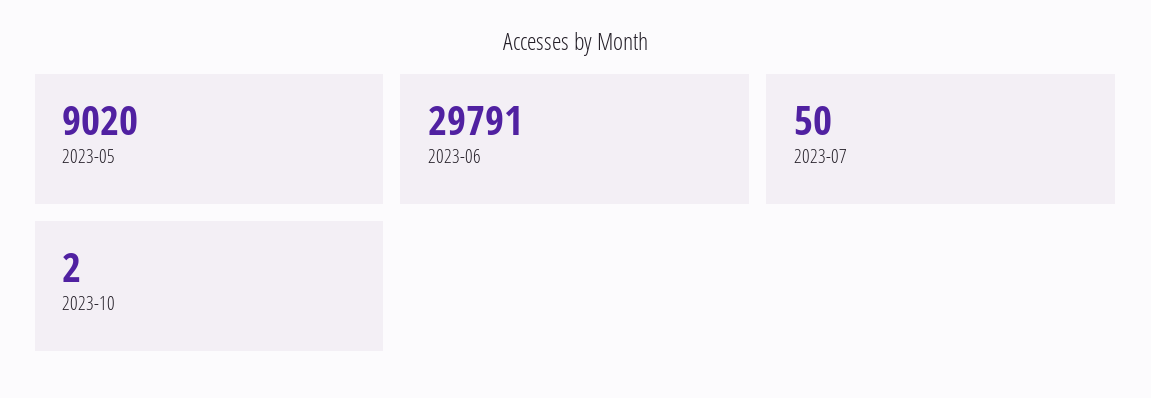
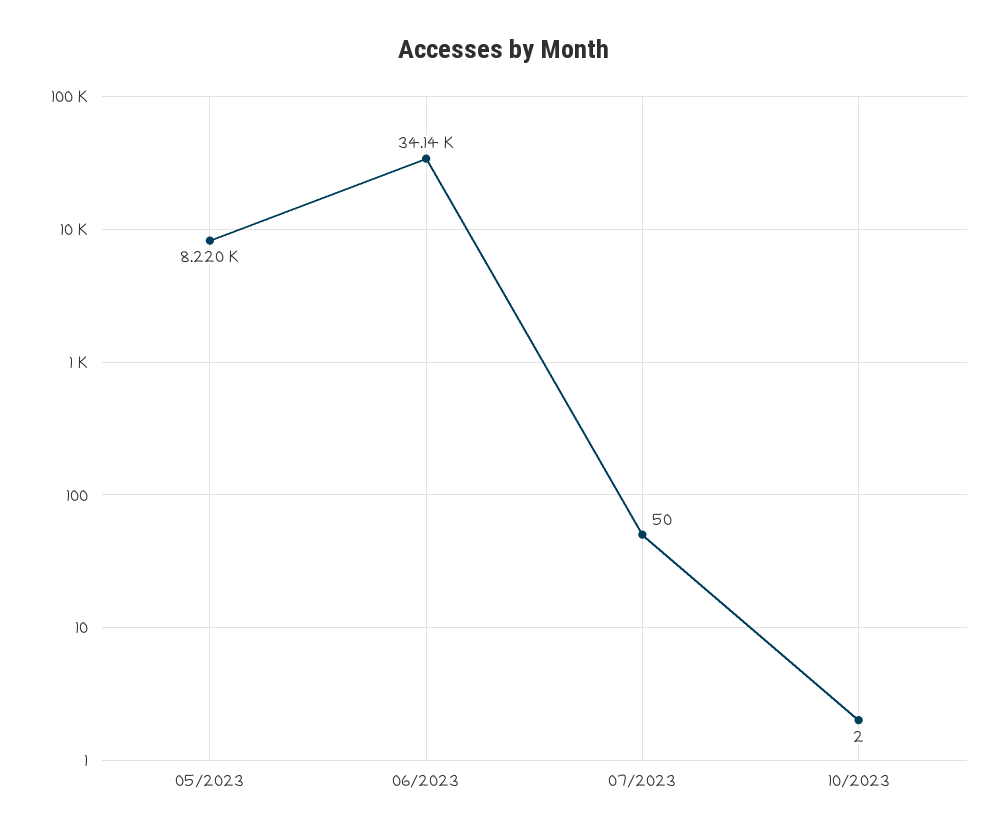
2023-05: 9020 -> 8220
2023-06: 29791 -> 34140

